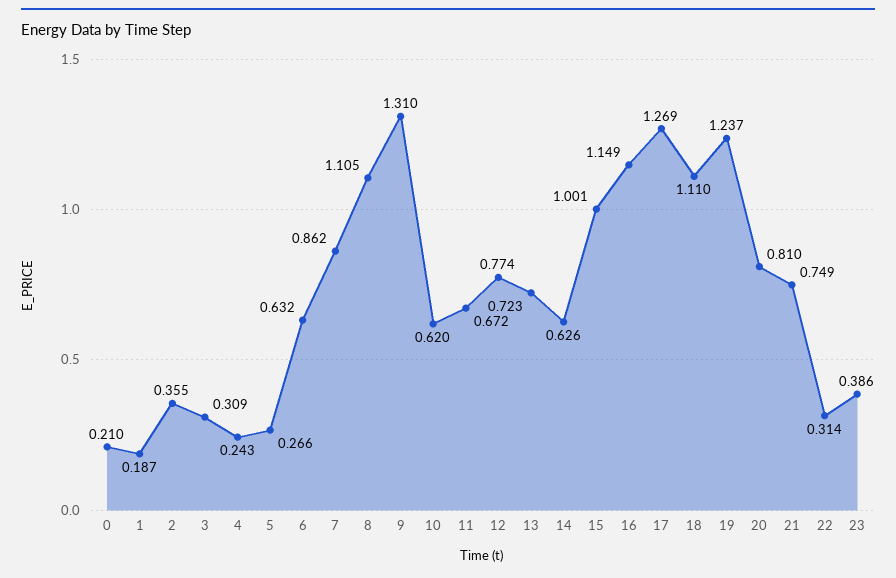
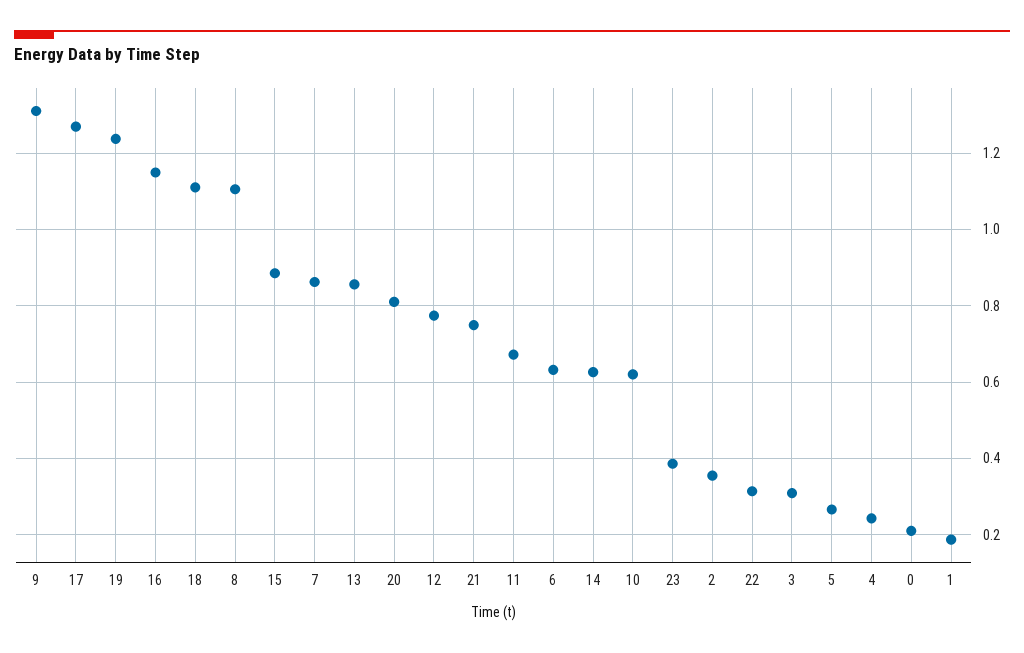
13: 0.723 -> 0.86
15: 1.001 -> 0.88

